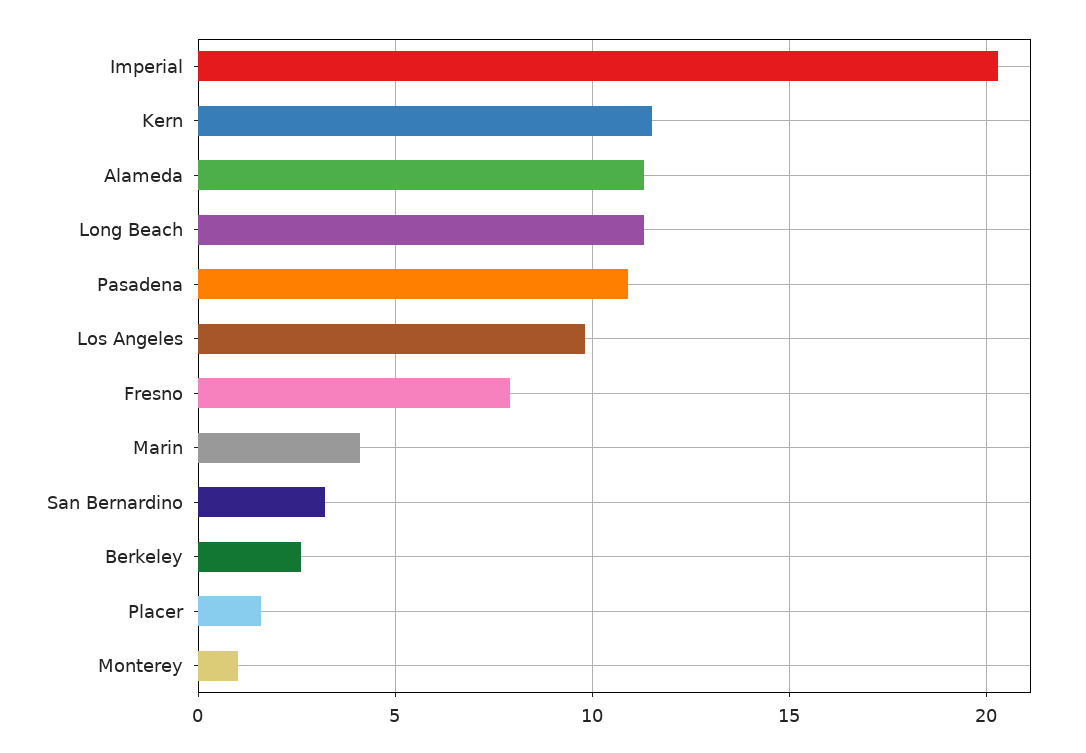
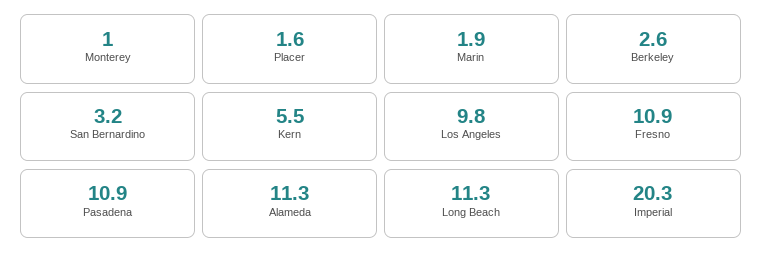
Kern: 11.5 -> 5.5
Fresno: 8 -> 10.9
Marin: 4 -> 1.9

